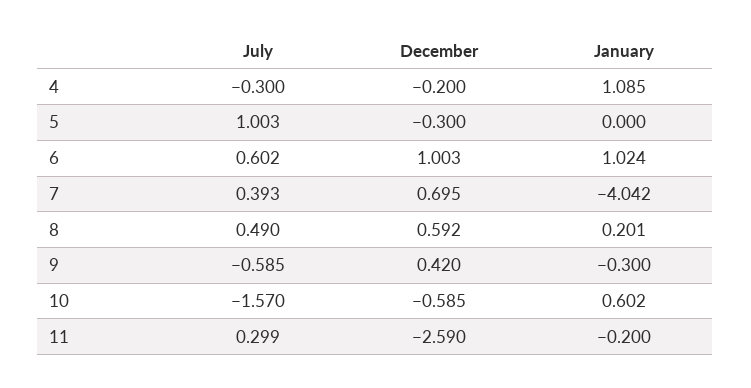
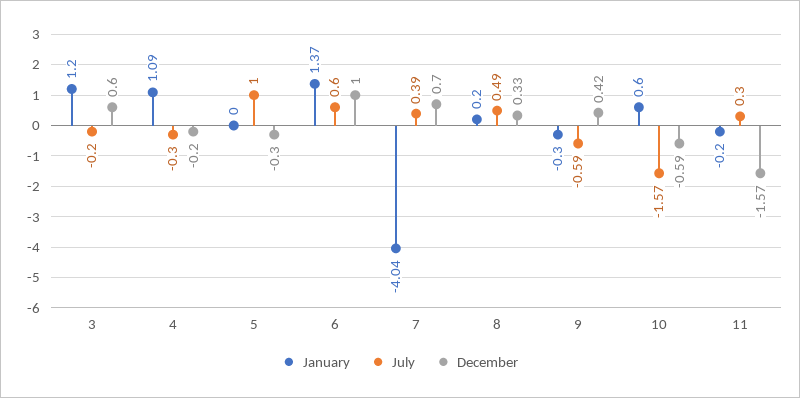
January, 6: 1.024 -> 1.37
December, 8: 0.592 -> 0.33
December, 11: -2.59 -> -1.57
January, 3: none -> 1.2
July, 3: none -> -0.2
December, 3: none -> 0.6

